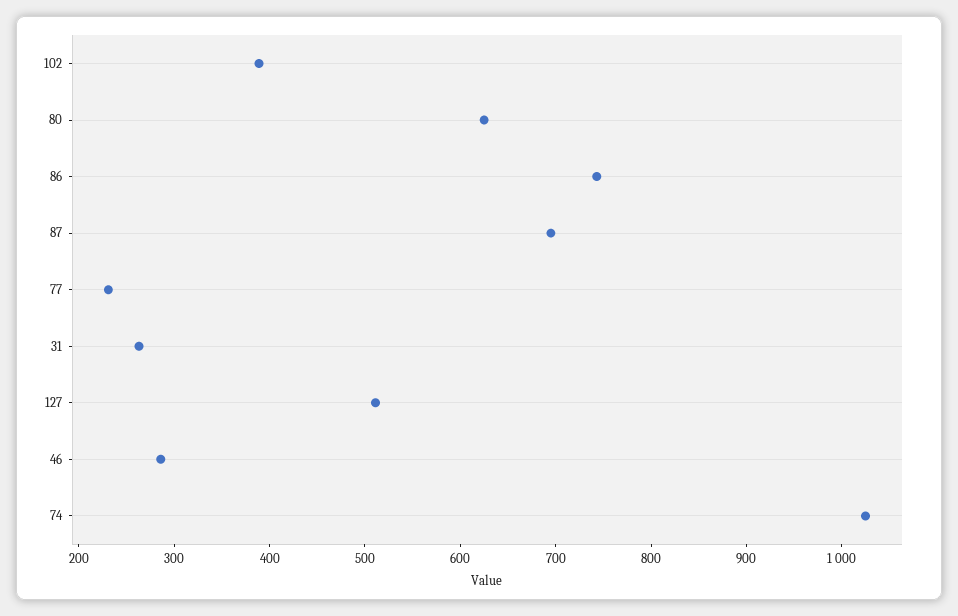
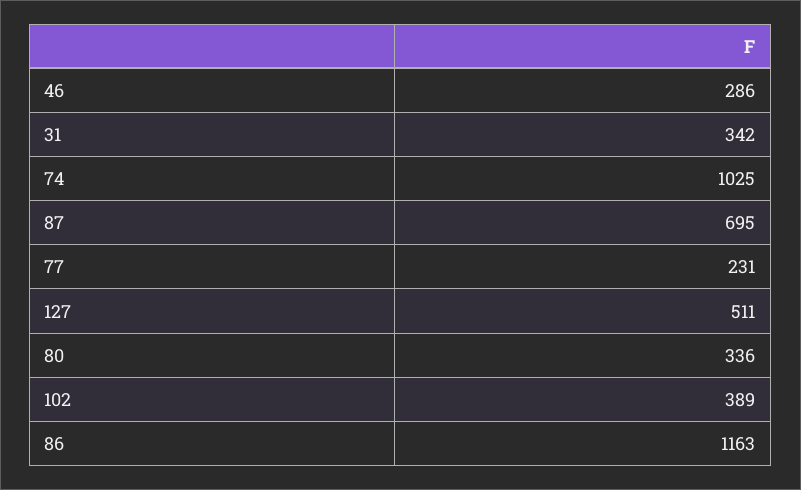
80: 620 -> 336
86: 740 -> 1163
31: 260 -> 342

